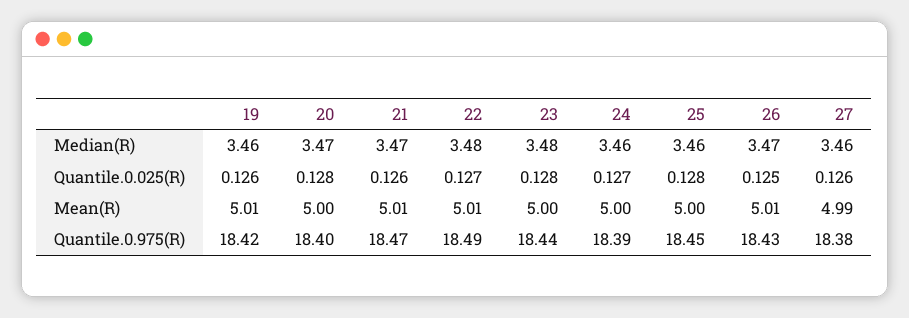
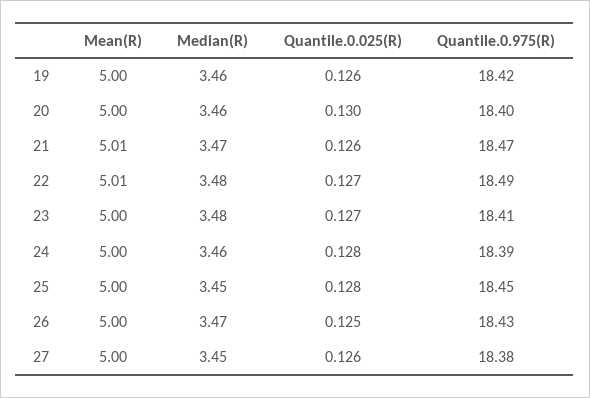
20, Median(R): 3.47 -> 3.46
25, Median(R): 3.46 -> 3.45
27, Median(R): 3.46 -> 3.45
20, Quantile.0.025(R): 0.128 -> 0.13
23, Quantile.0.025(R): 0.128 -> 0.127
24, Quantile.0.025(R): 0.127 -> 0.128
19, Mean(R): 5.01 -> 5
26, Mean(R): 5.01 -> 5
27, Mean(R): 4.99 -> 5
23, Quantile.0.975(R): 18.44 -> 18.41

